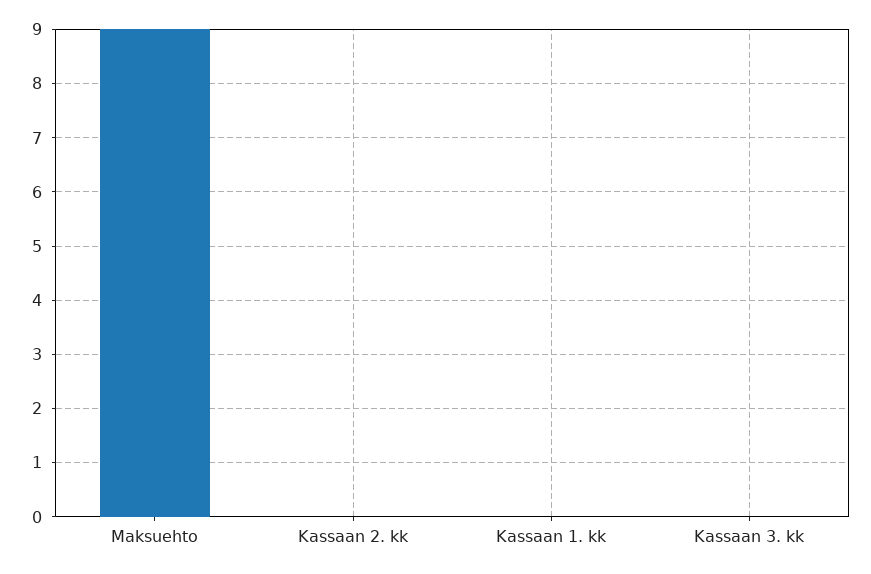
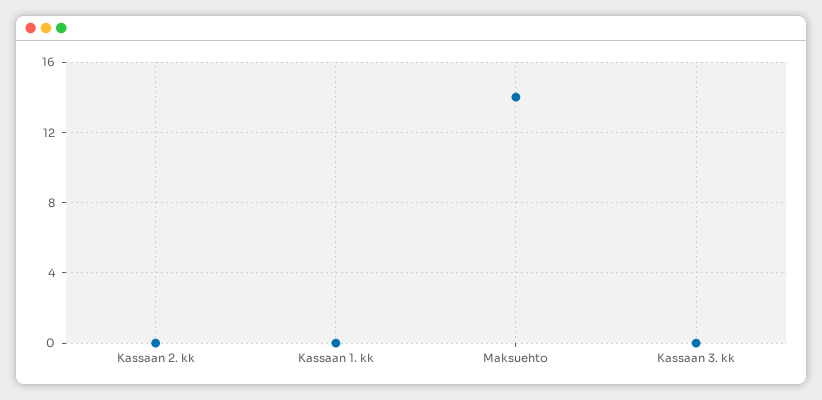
Maksuehto: 9 -> 14

